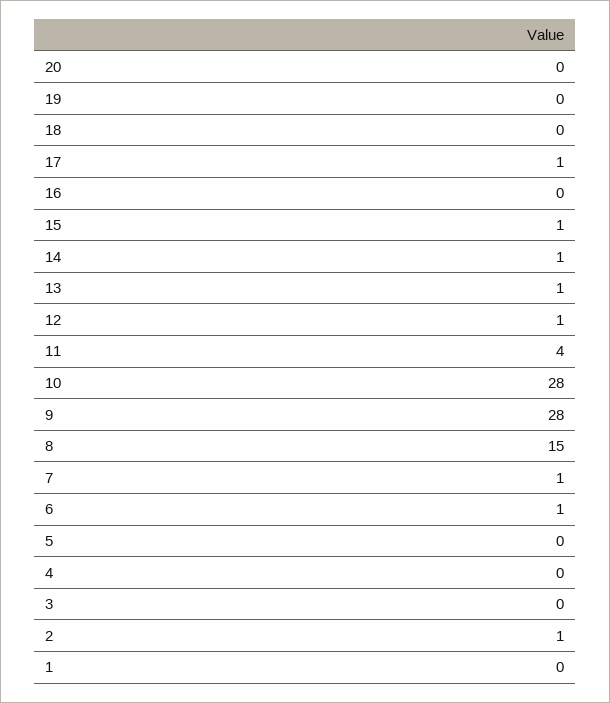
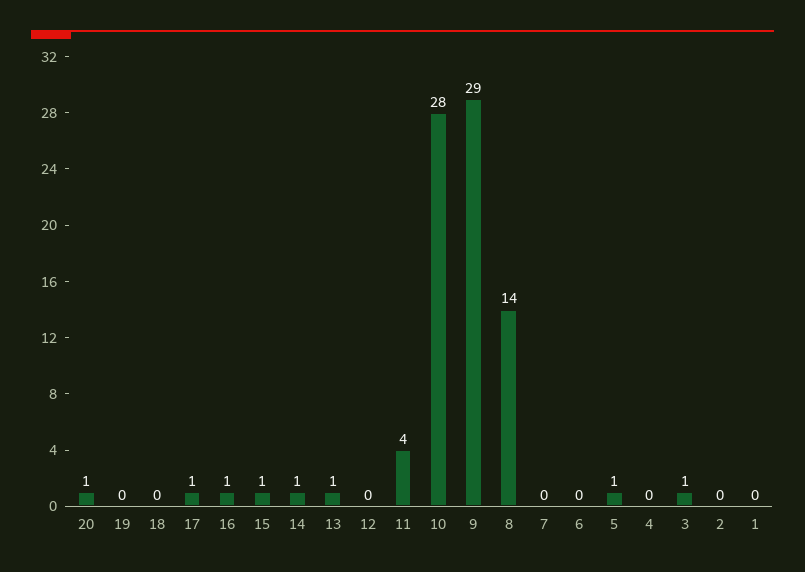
20: 0 -> 1
16: 0 -> 1
12: 1 -> 0
9: 28 -> 29
8: 15 -> 14
7: 1 -> 0
6: 1 -> 0
5: 0 -> 1
3: 0 -> 1
2: 1 -> 0

